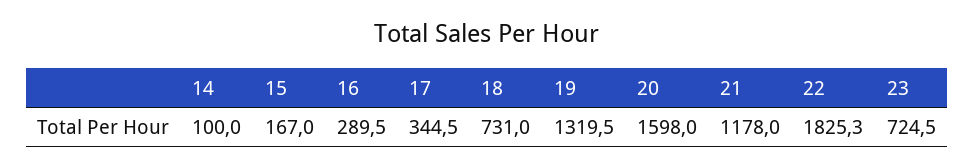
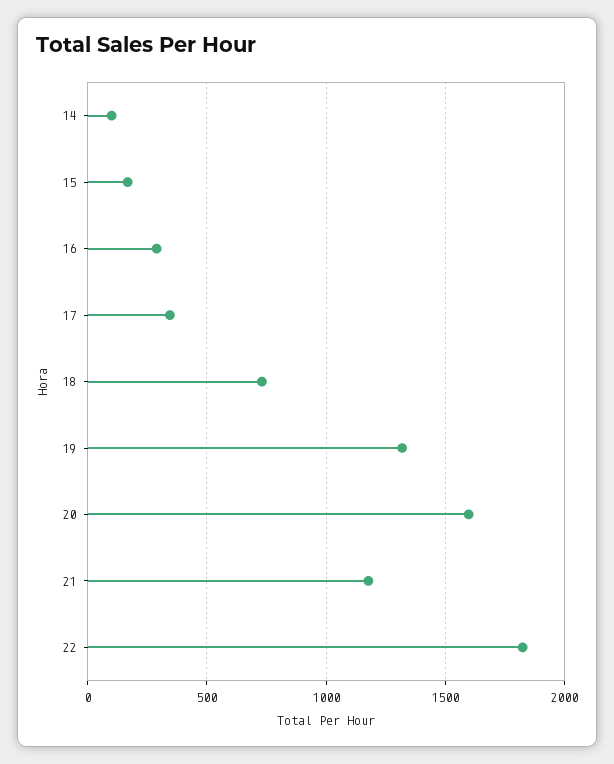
23: 724.5 -> none

